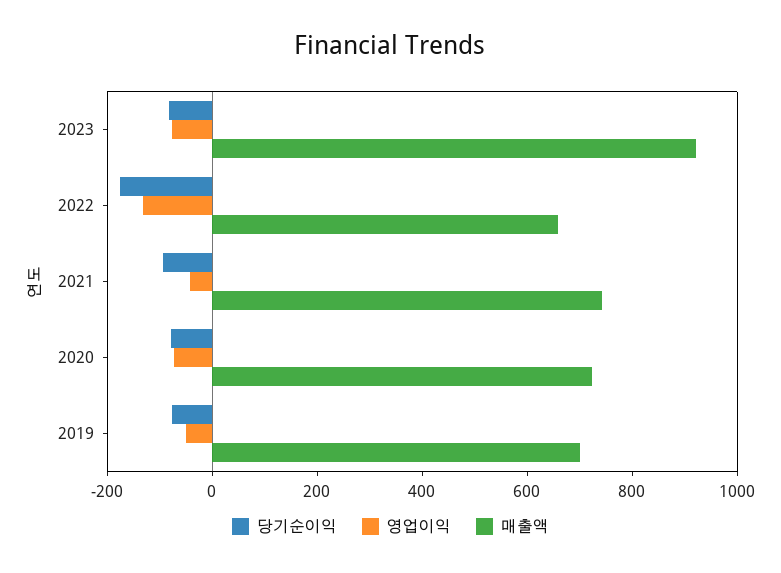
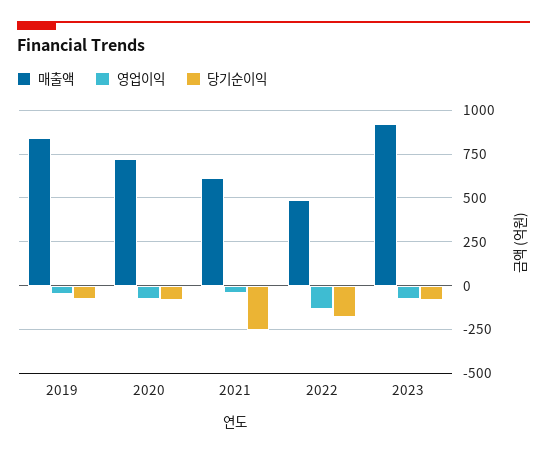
매출액, 2022: 650 -> 500
당기순이익, 2021: -100 -> -250
매출액, 2021: 750 -> 600
매출액, 2019: 700 -> 850

